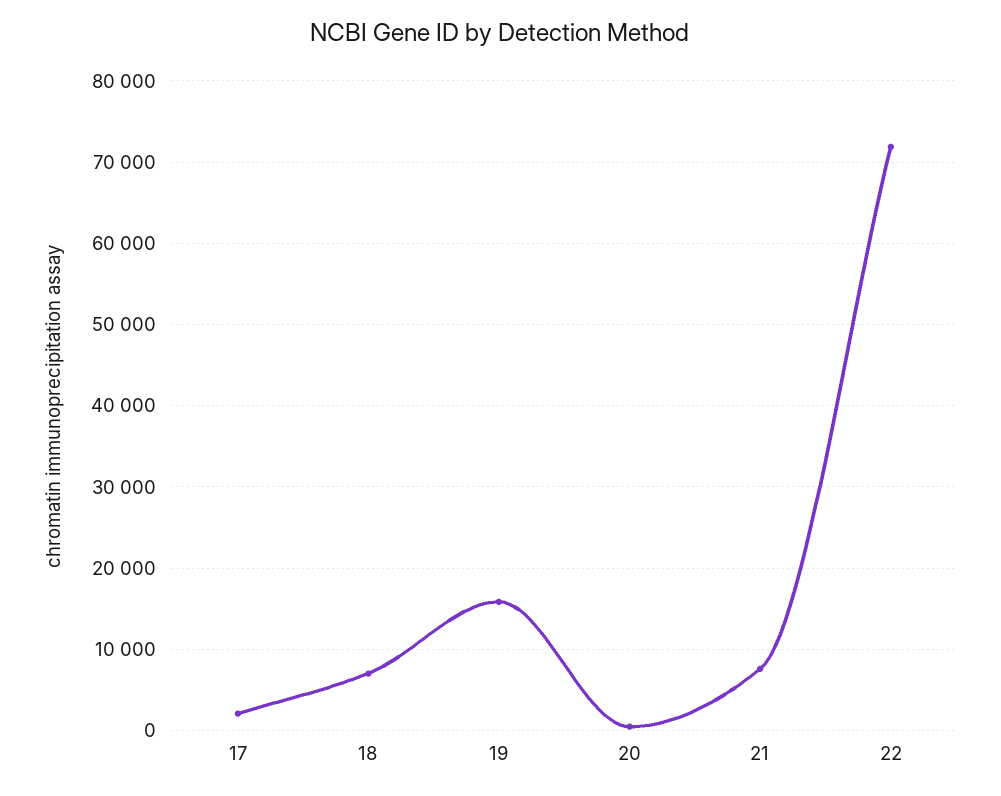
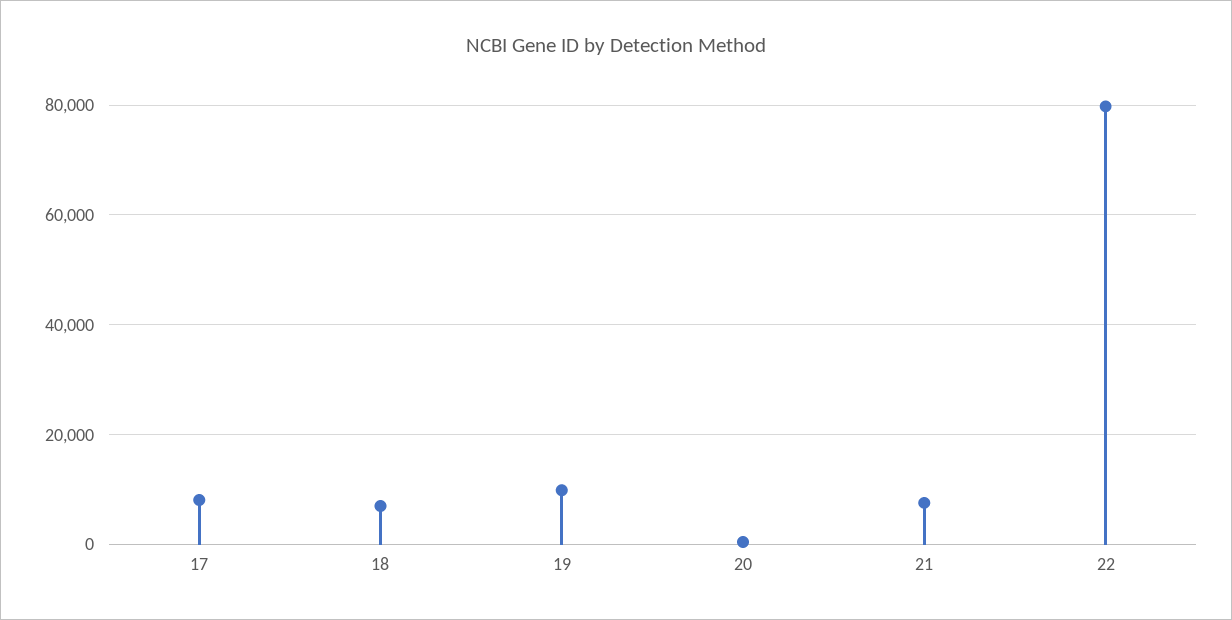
17: 2000 -> 8000
19: 16000 -> 10000
22: 72000 -> 80000

